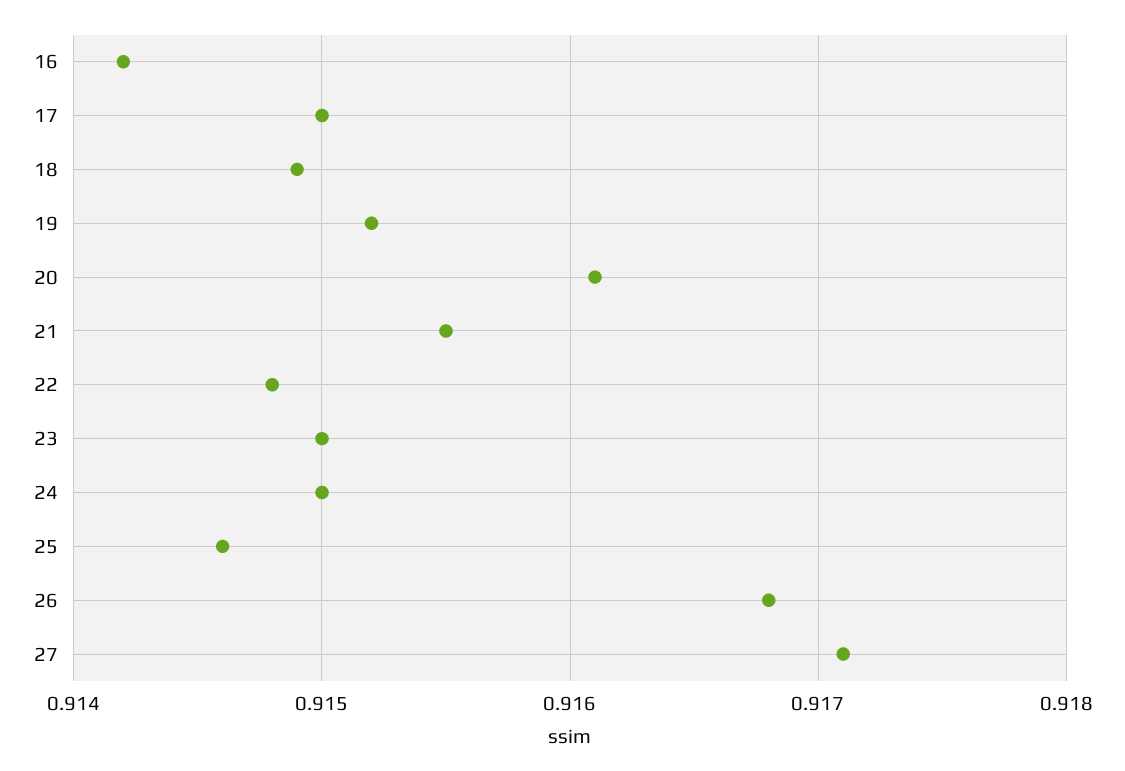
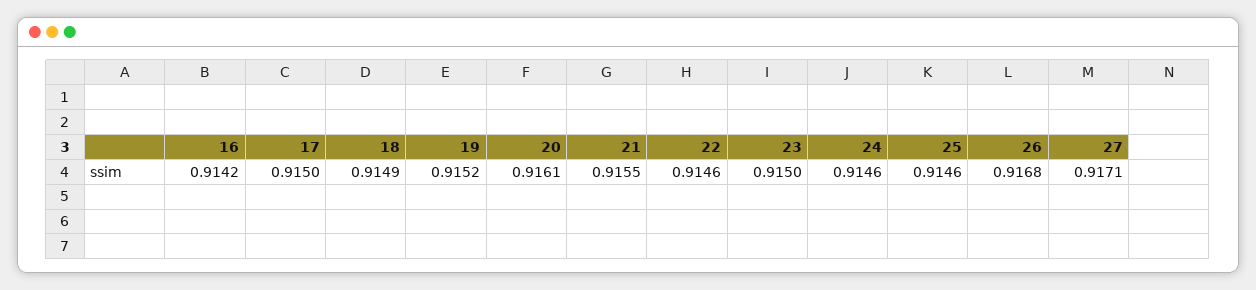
22: 0.9148 -> 0.9146
24: 0.915 -> 0.9146

